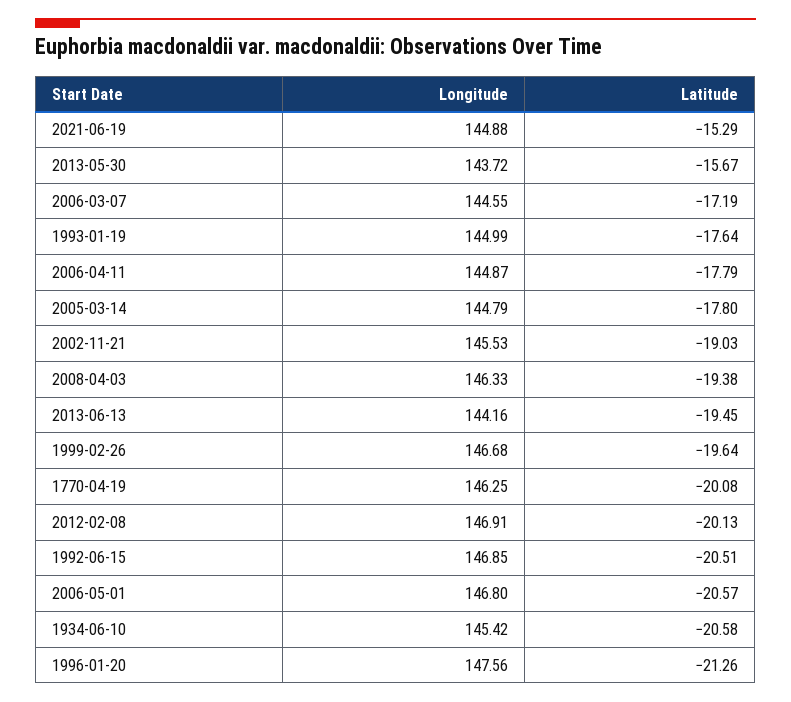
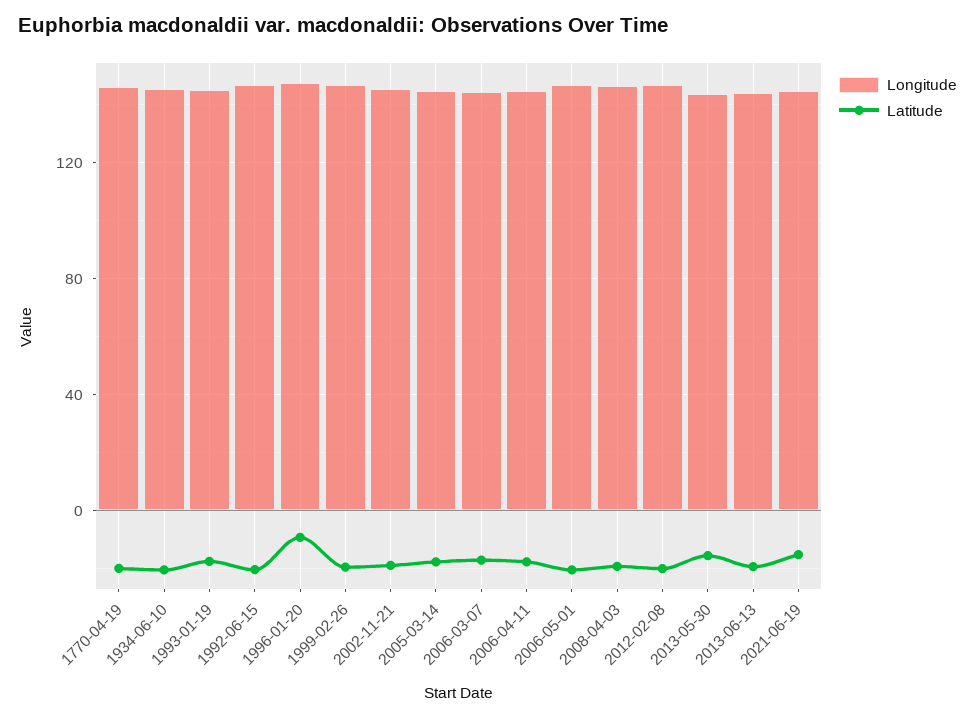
Latitude, 1996-01-20: -21.26 -> -10

